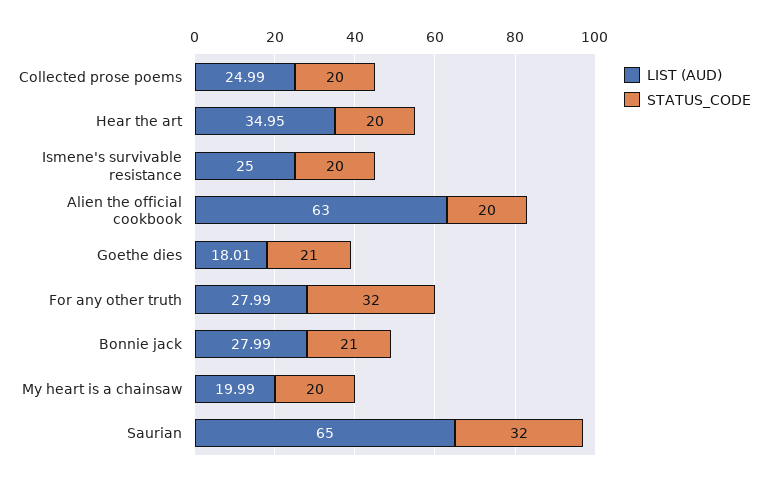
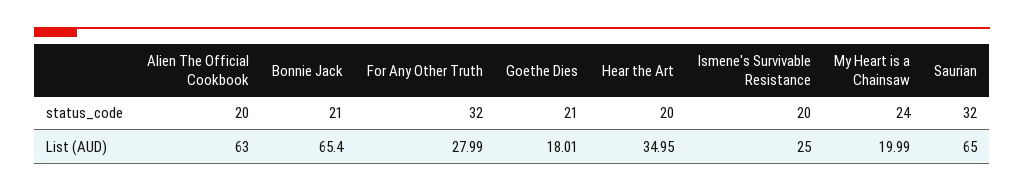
LIST (AUD), Collected prose poems: 24.99 -> none
STATUS_CODE, Collected prose poems: 20 -> none
LIST (AUD), Bonnie jack: 27.99 -> 65.4
STATUS_CODE, My heart is a chainsaw: 20 -> 24

